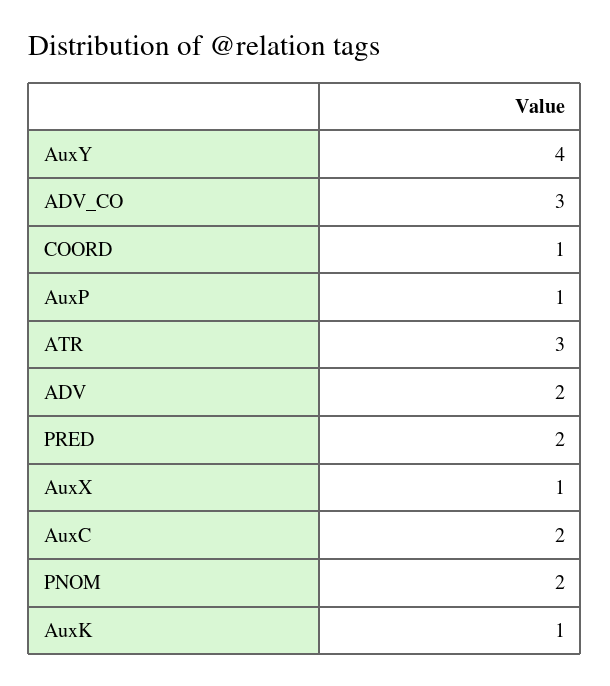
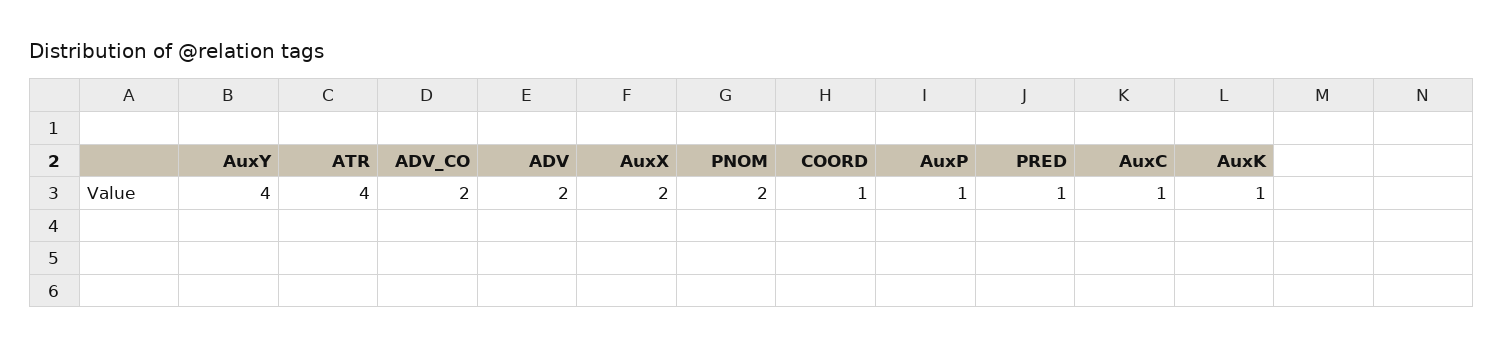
ADV_CO: 3 -> 2
ATR: 3 -> 4
PRED: 2 -> 1
AuxX: 1 -> 2
AuxC: 2 -> 1

